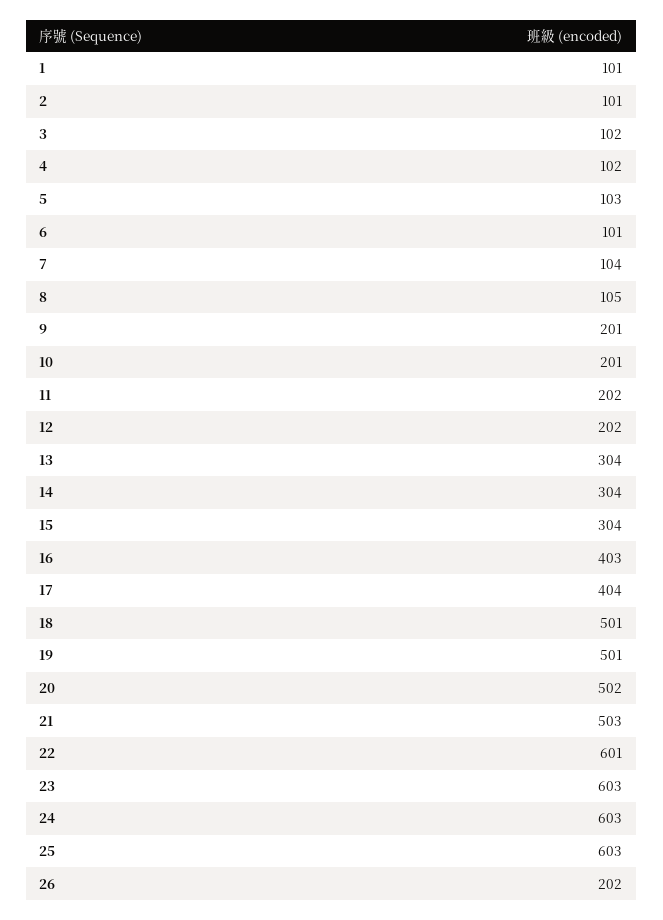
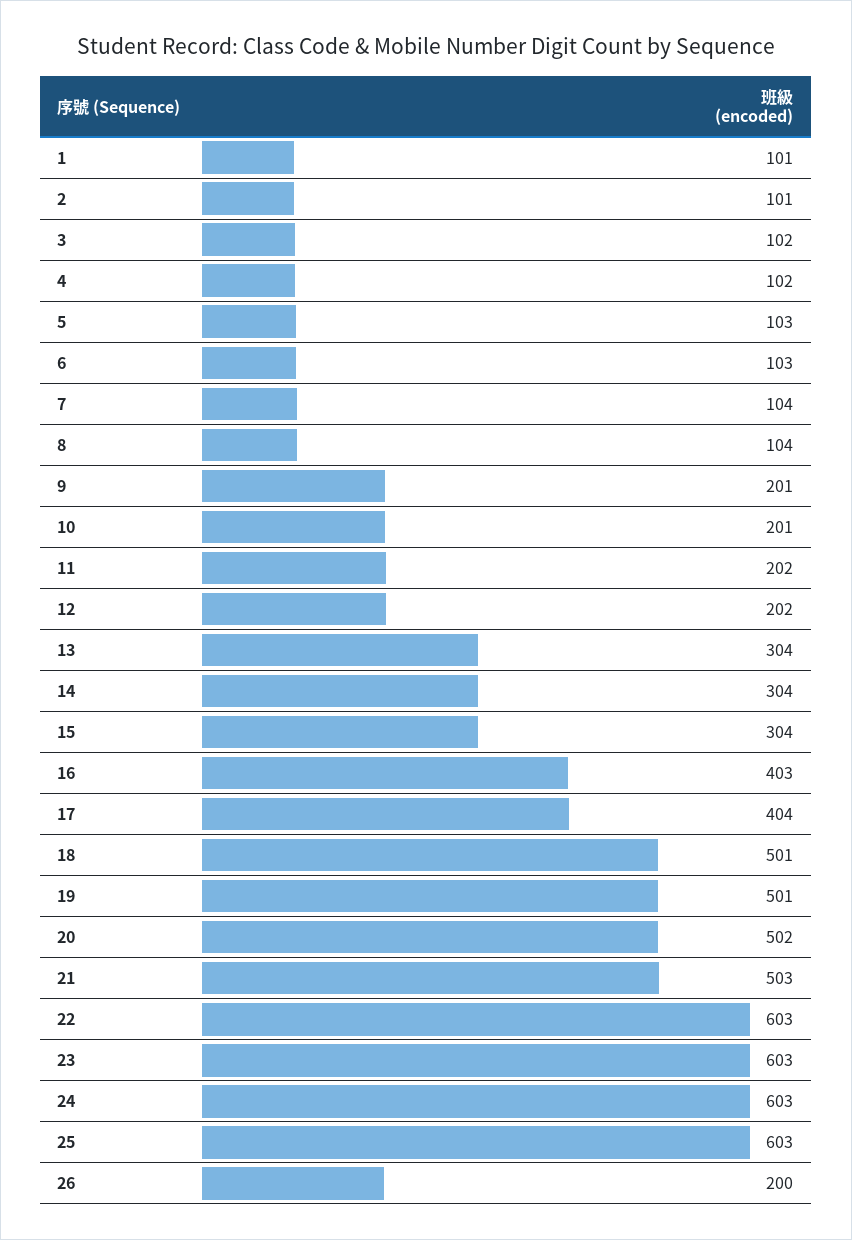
6: 101 -> 103
8: 105 -> 104
22: 601 -> 603
26: 202 -> 200

